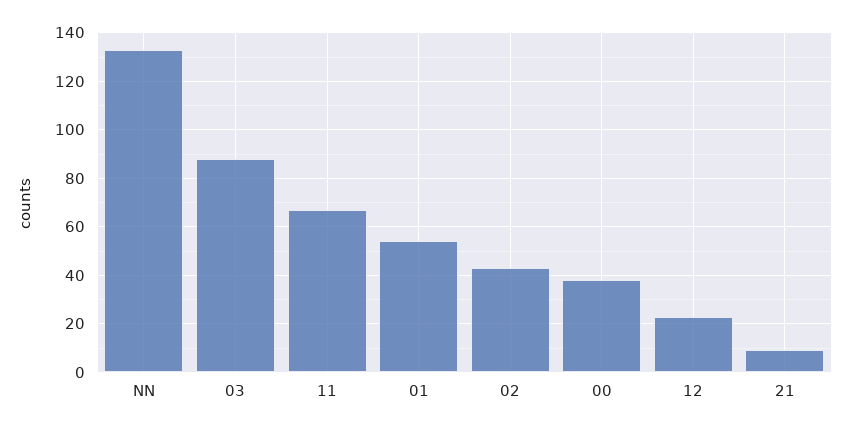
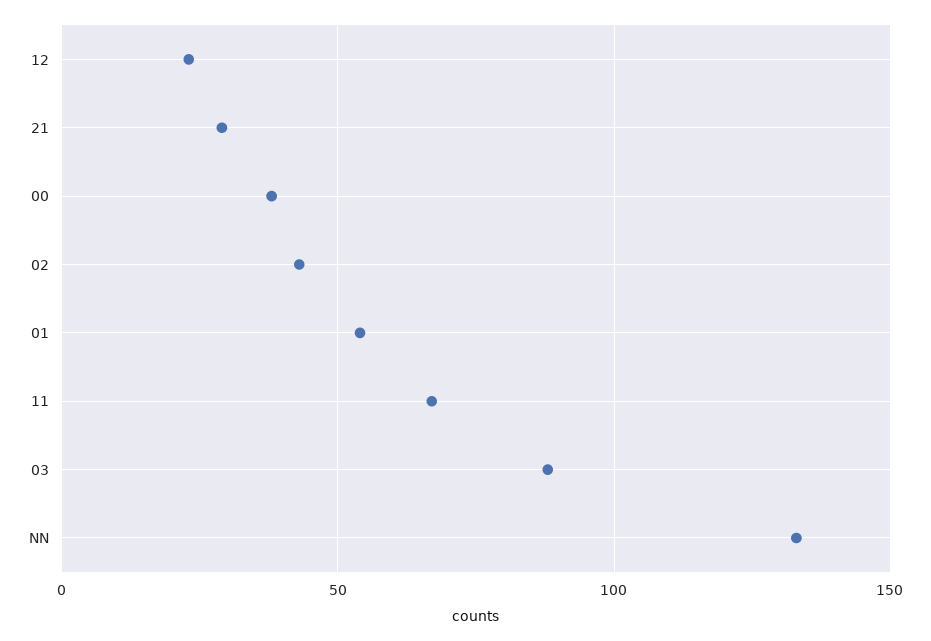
21: 10 -> 30

